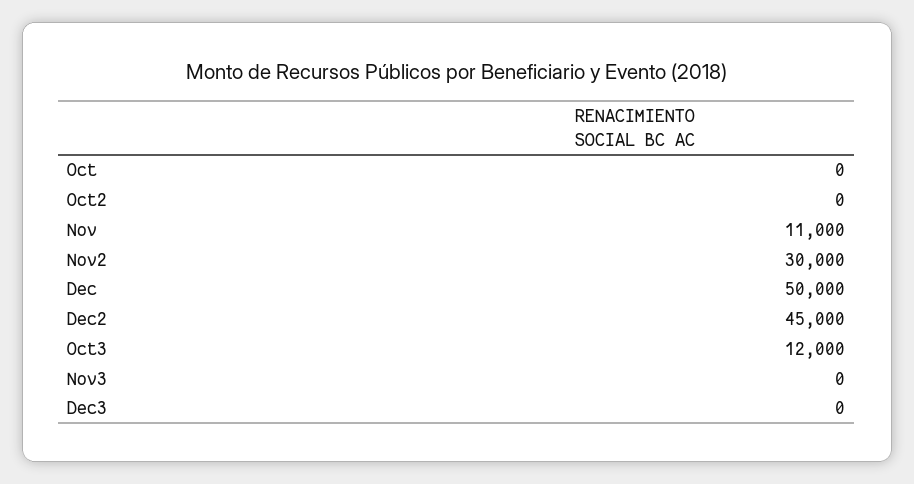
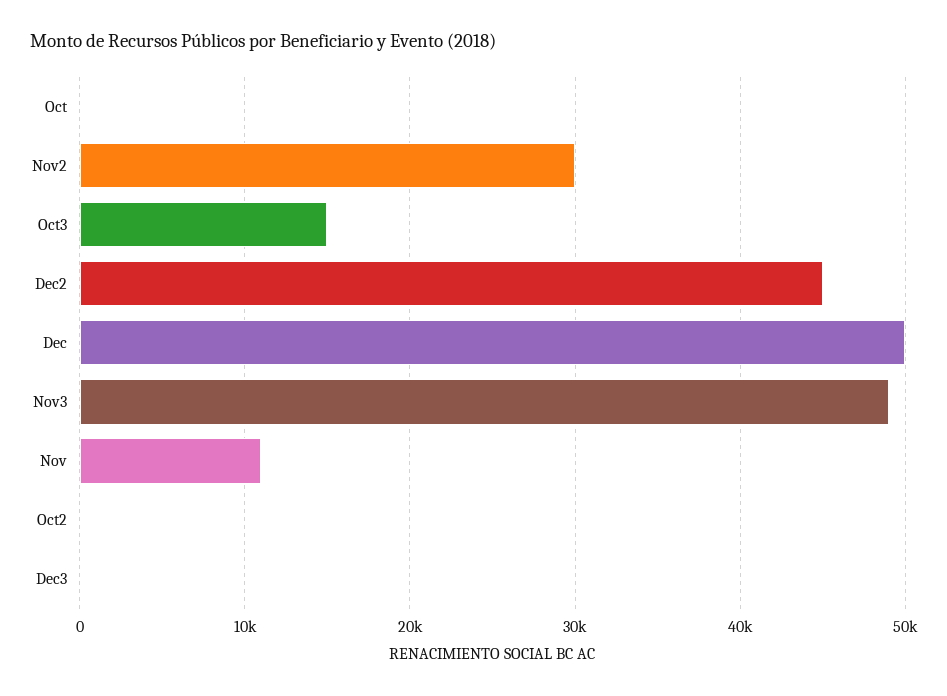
Oct3: 12000 -> 15000
Nov3: 0 -> 49000

